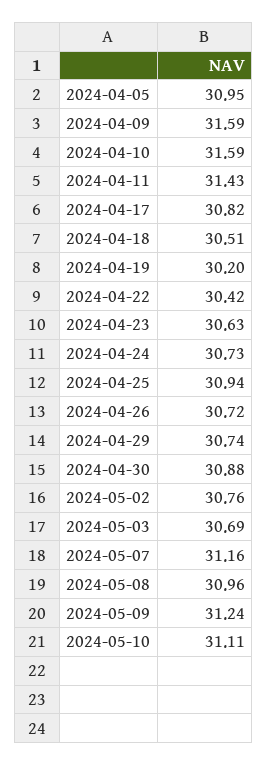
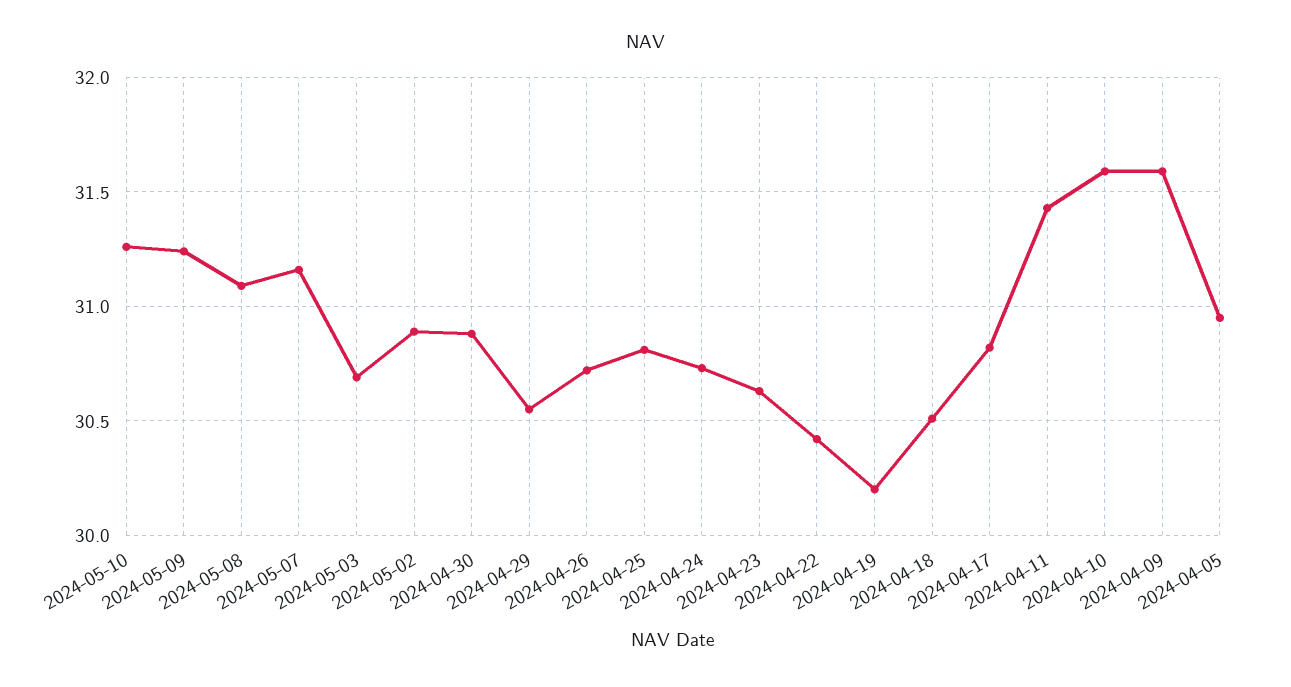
2024-04-25: 30.94 -> 30.8
2024-04-29: 30.74 -> 30.55
2024-05-02: 30.76 -> 30.9
2024-05-08: 30.96 -> 31.1
2024-05-10: 31.11 -> 31.25

